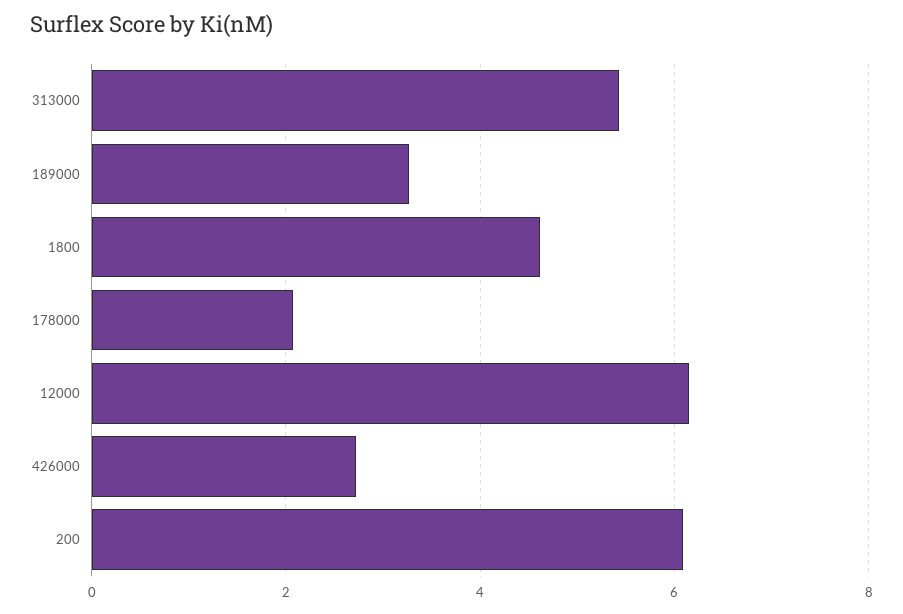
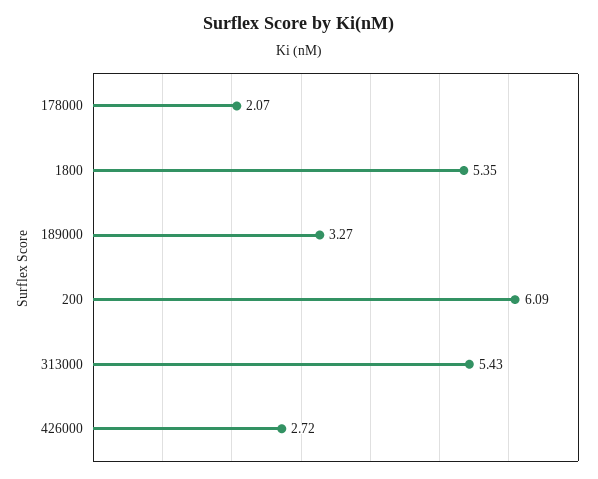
1800: 4.6 -> 5.35
12000: 6.2 -> none

